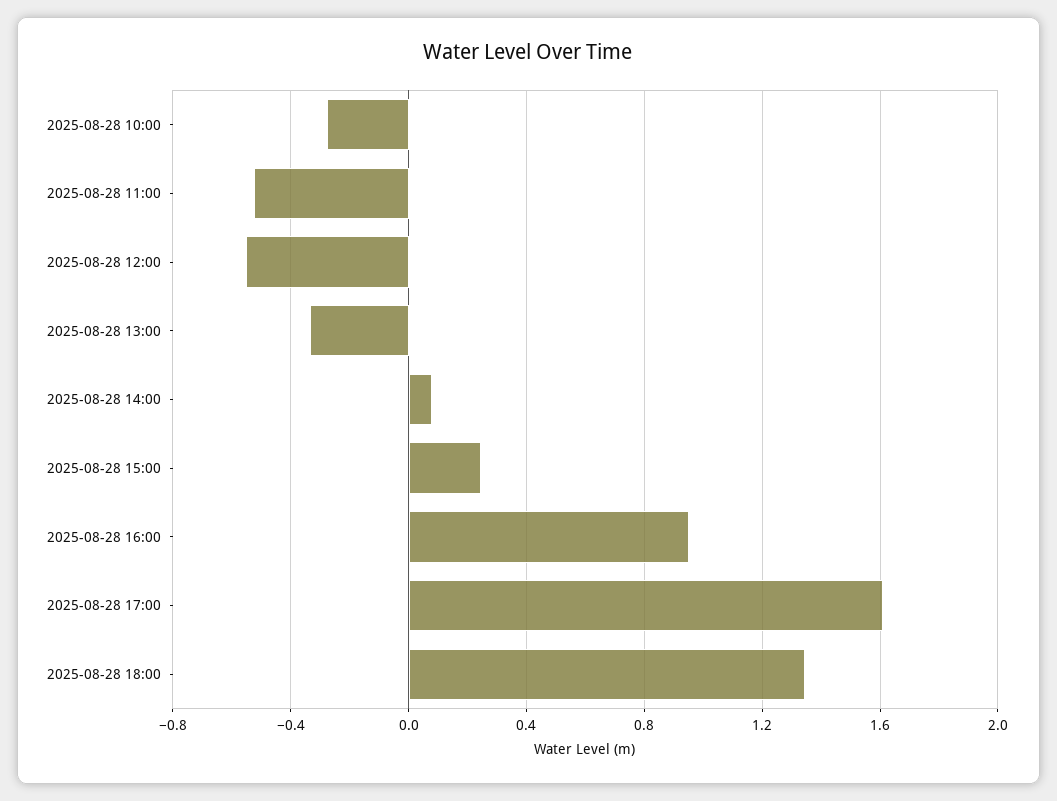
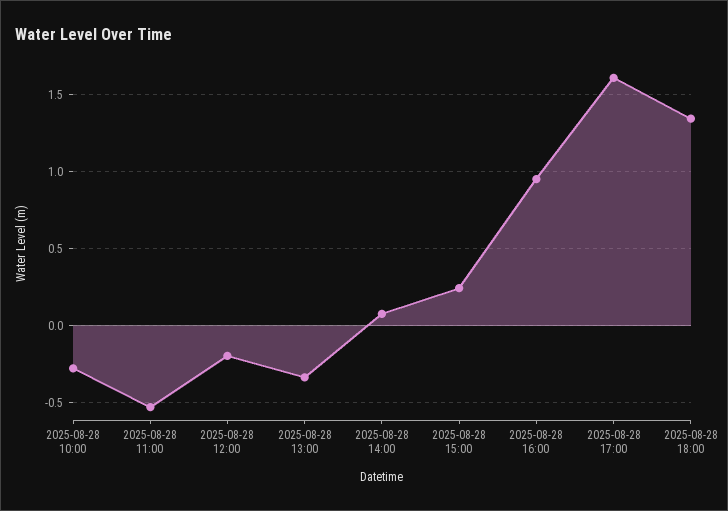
2025-08-28 12:00: -0.55 -> -0.2

